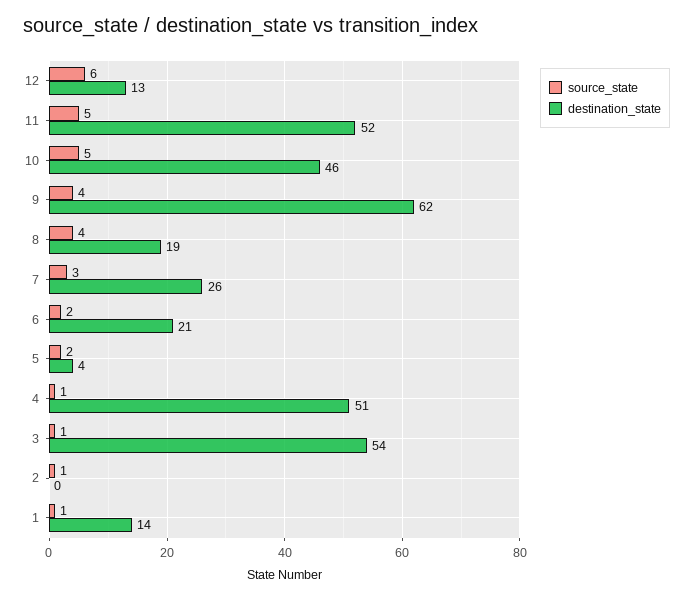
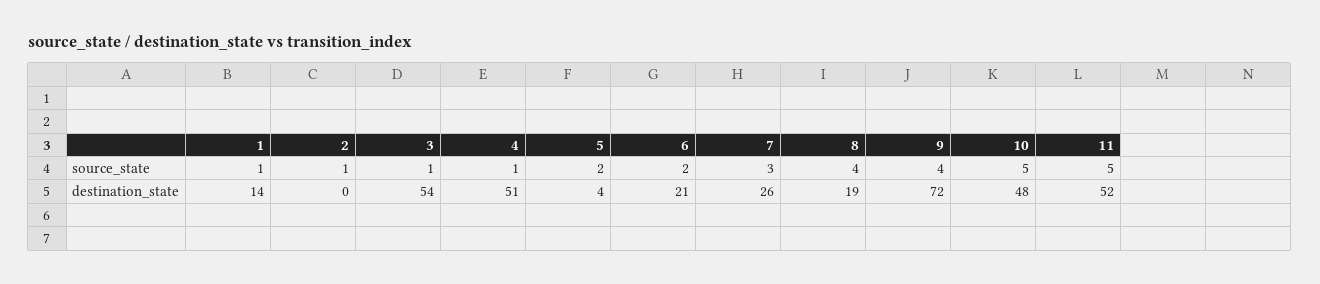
source_state, 12: 6 -> none
destination_state, 12: 13 -> none
destination_state, 10: 46 -> 48
destination_state, 9: 62 -> 72

